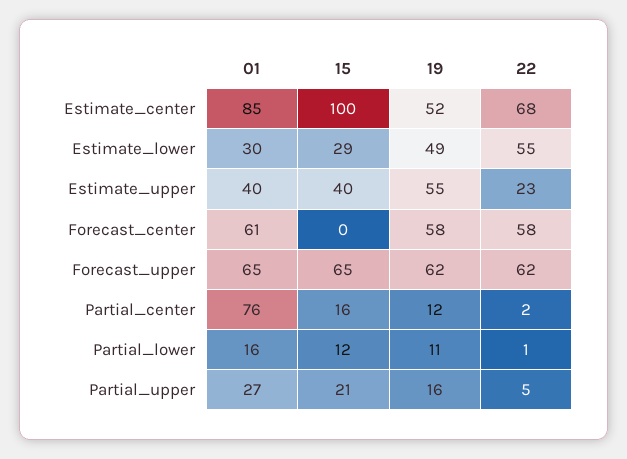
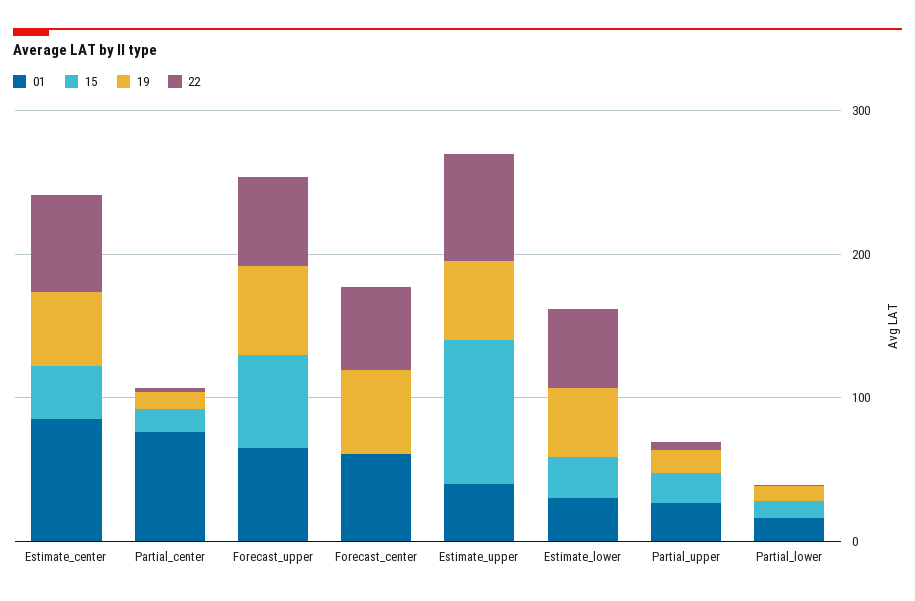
15, Estimate_center: 100 -> 40
15, Estimate_upper: 40 -> 100
22, Estimate_upper: 23 -> 80

